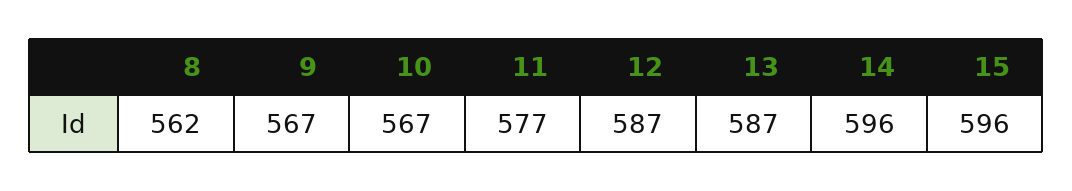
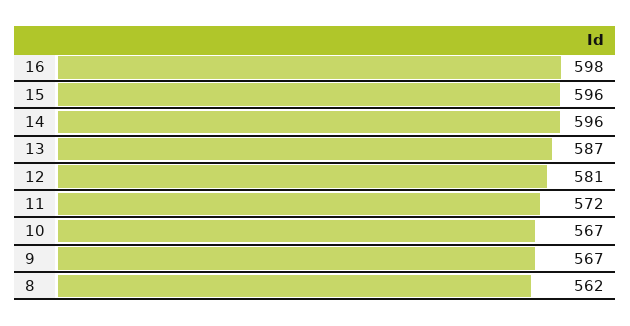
11: 577 -> 572
12: 587 -> 581
16: none -> 598

